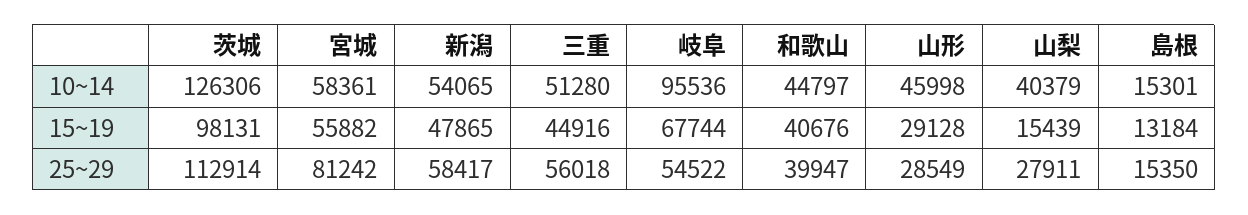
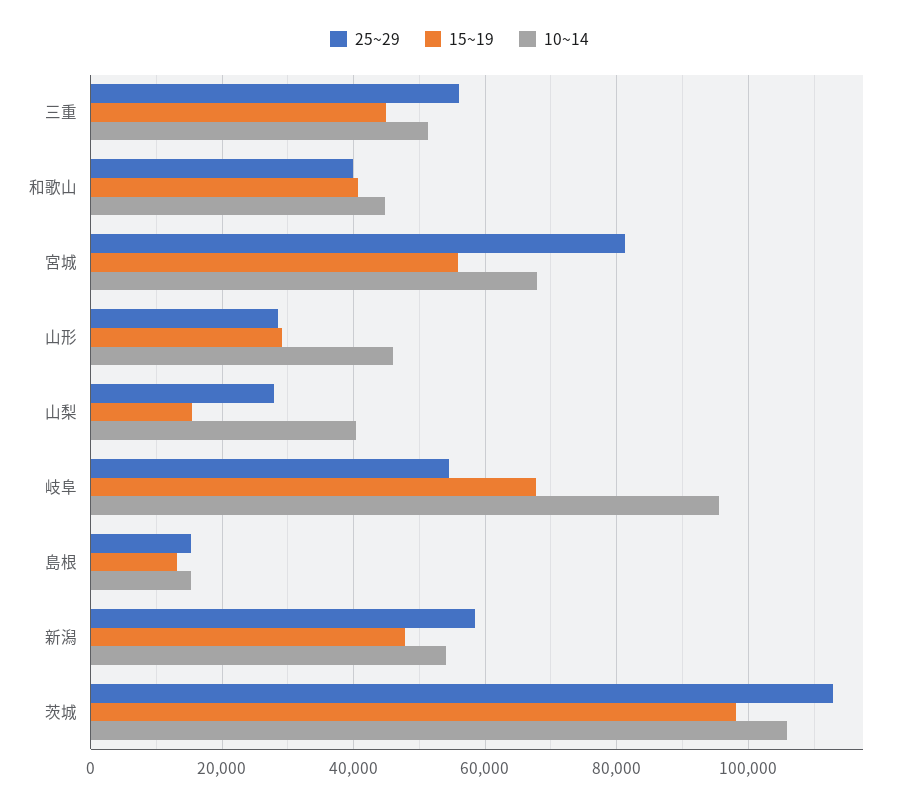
10~14, 茨城: 126306 -> 106000
10~14, 宮城: 58361 -> 68000

